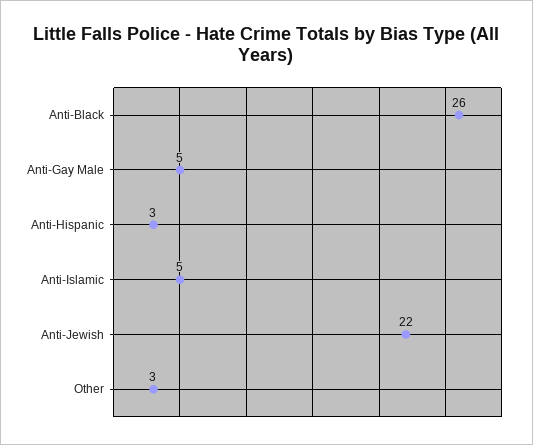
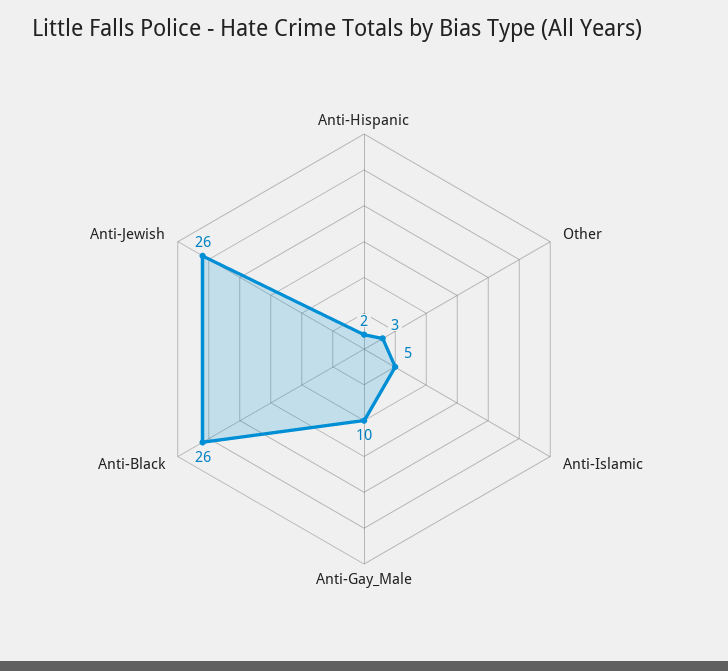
Anti-Gay Male: 5 -> 10
Anti-Hispanic: 3 -> 2
Anti-Jewish: 22 -> 26

